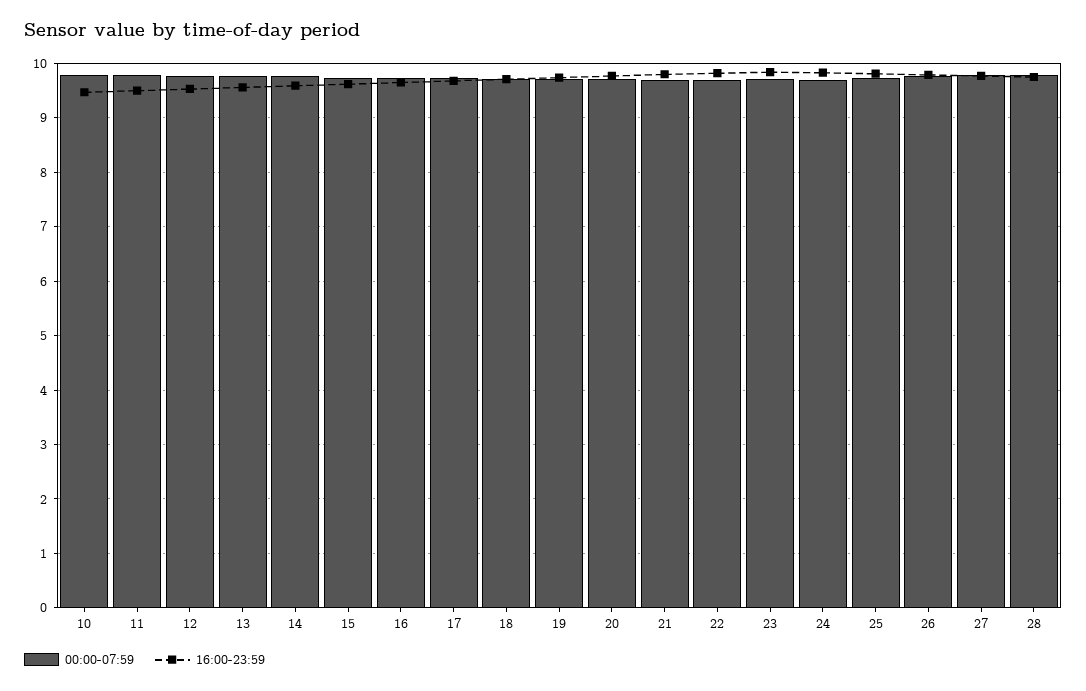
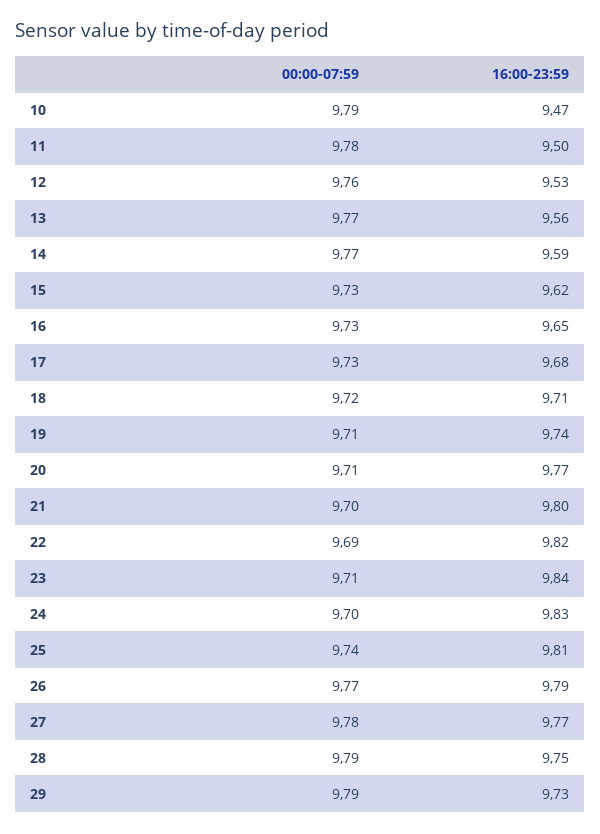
00:00-07:59, 29: none -> 9.79
16:00-23:59, 29: none -> 9.73

